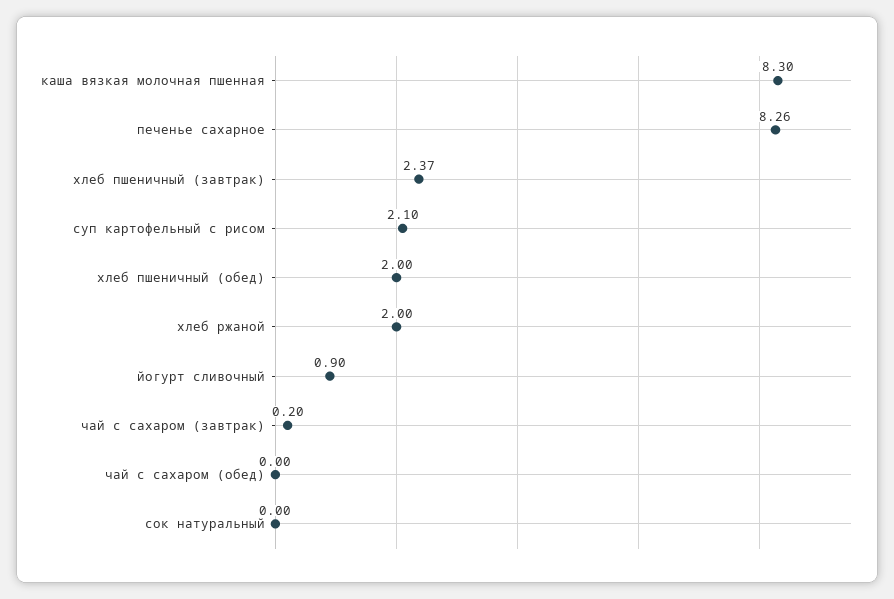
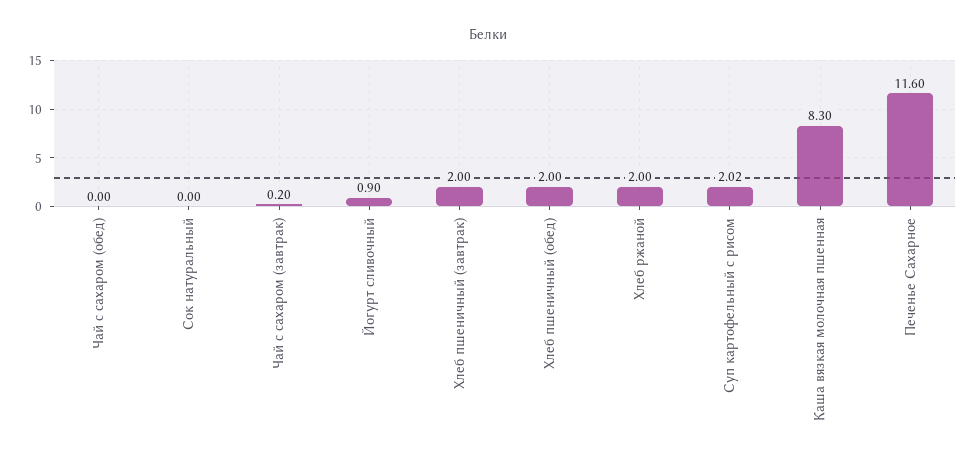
печенье сахарное: 8.26 -> 11.6
хлеб пшеничный (завтрак): 2.37 -> 2
суп картофельный с рисом: 2.1 -> 2.02

